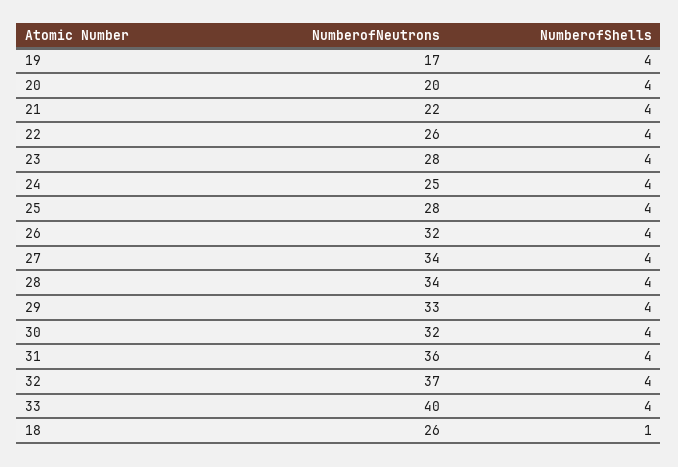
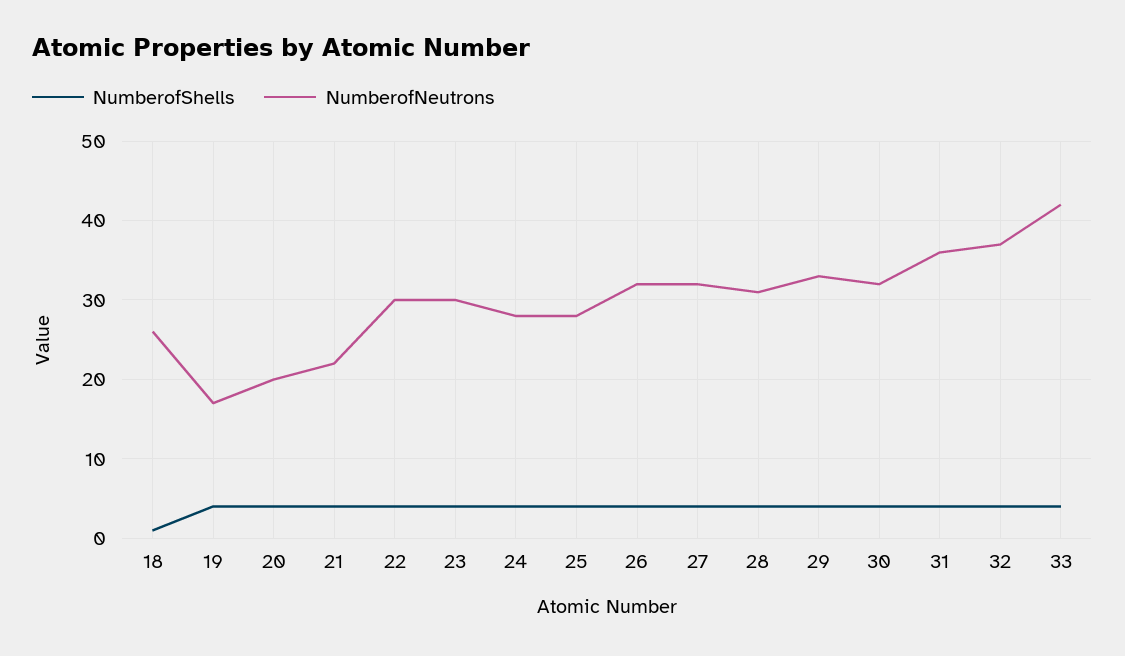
NumberofNeutrons, 22: 26 -> 30
NumberofNeutrons, 23: 28 -> 30
NumberofNeutrons, 24: 25 -> 28
NumberofNeutrons, 27: 34 -> 32
NumberofNeutrons, 28: 34 -> 31
NumberofNeutrons, 33: 40 -> 42

